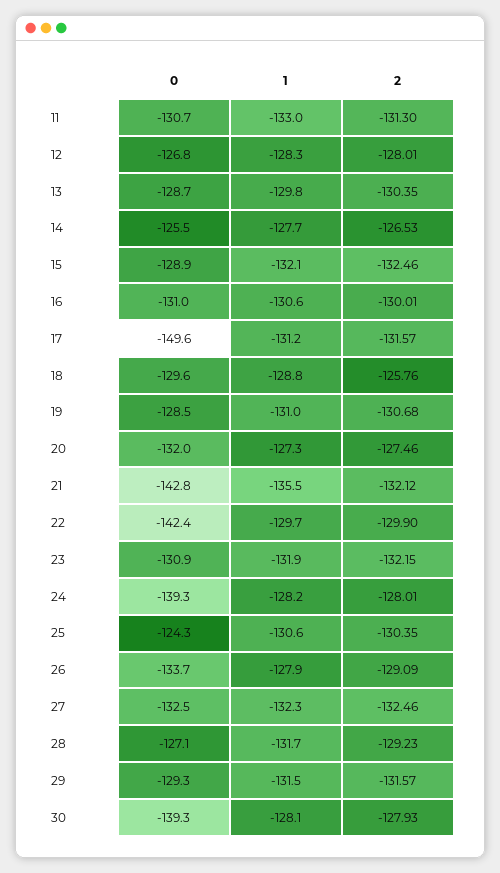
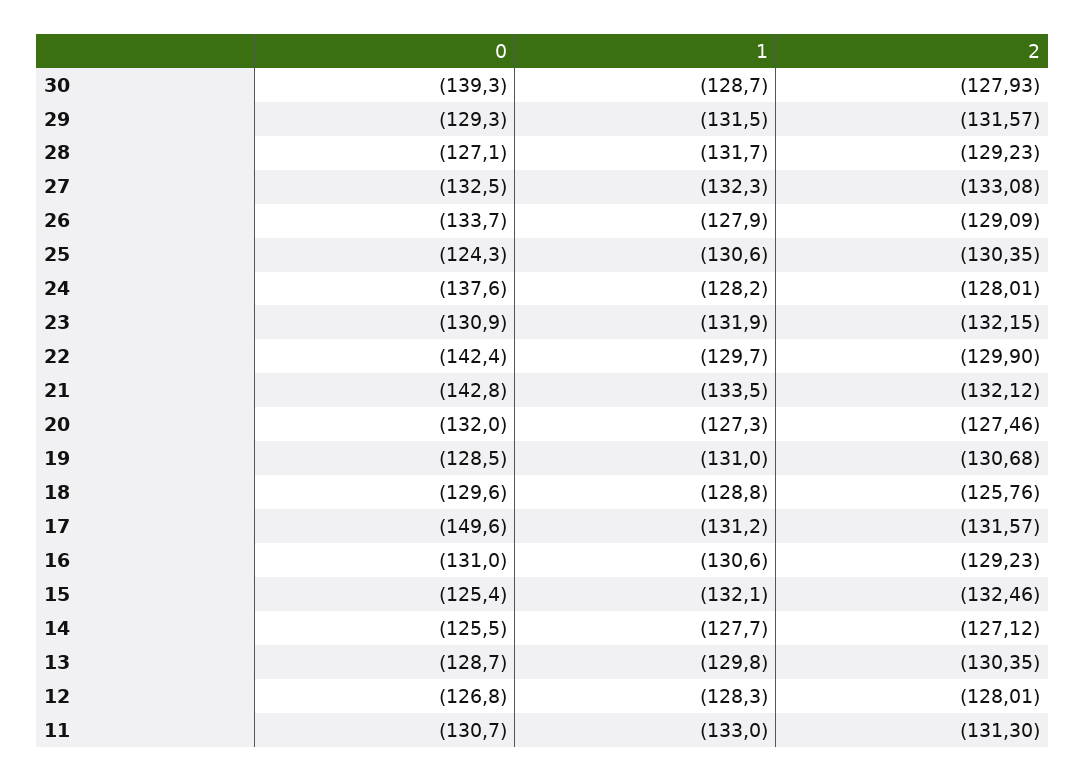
2, 14: -126.53 -> -127.12
0, 15: -128.9 -> -125.4
2, 16: -130.01 -> -129.23
1, 21: -135.5 -> -133.5
0, 24: -139.3 -> -137.6
2, 27: -132.46 -> -133.08
1, 30: -128.1 -> -128.7

